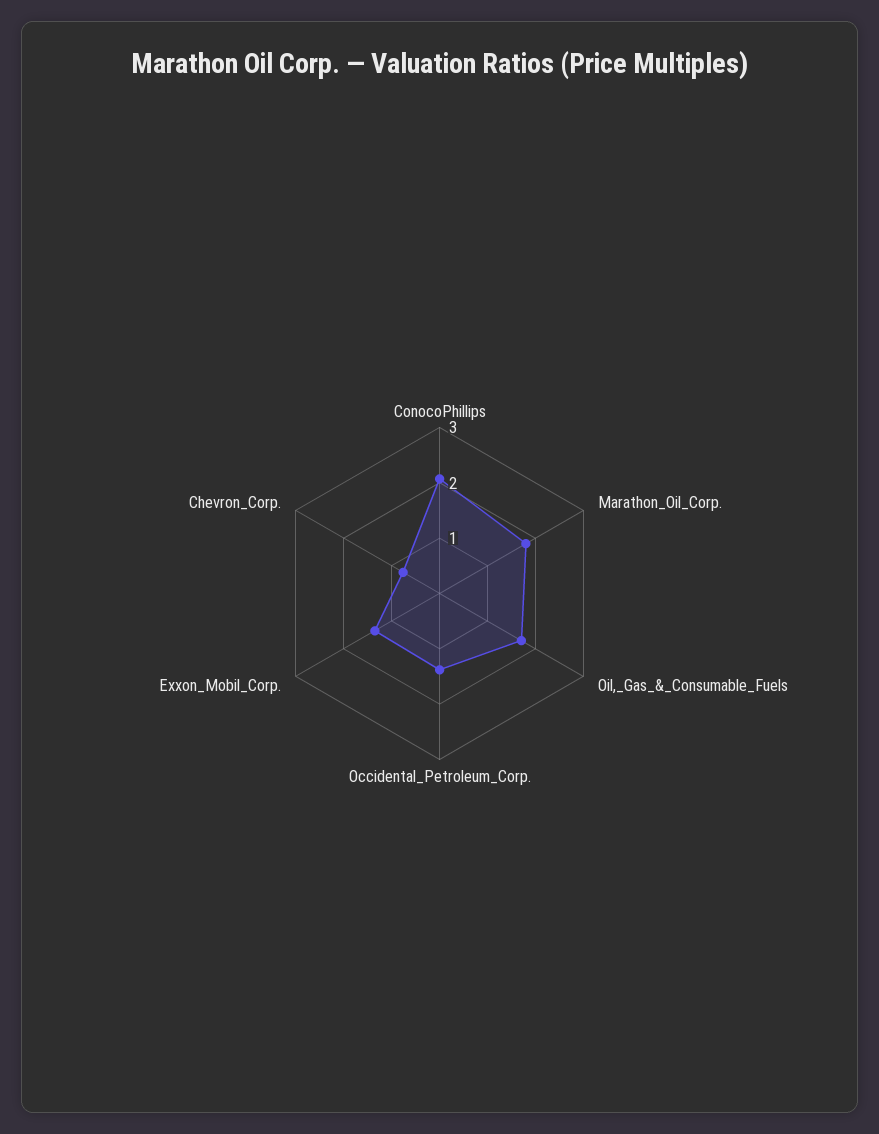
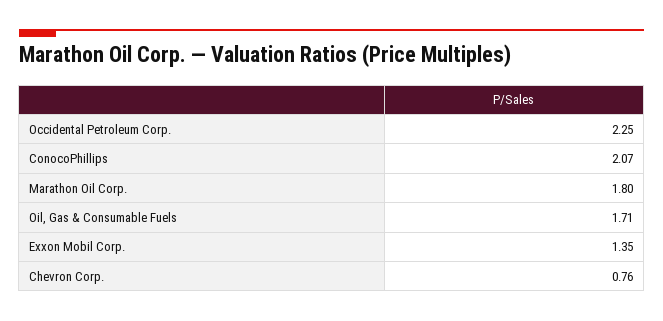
Occidental_Petroleum_Corp.: 1.4 -> 2.25

